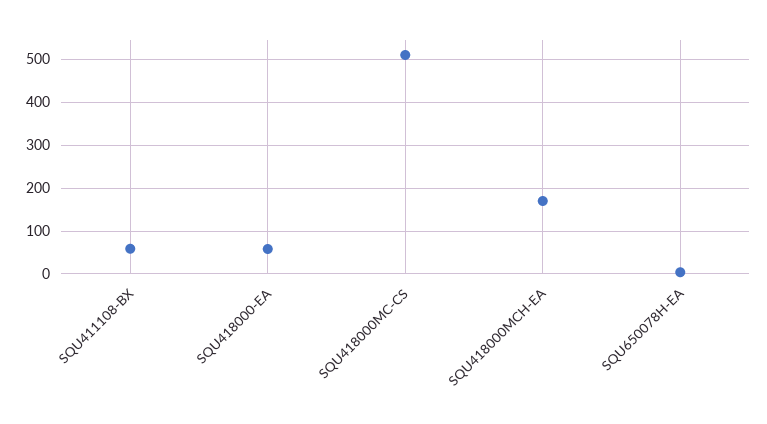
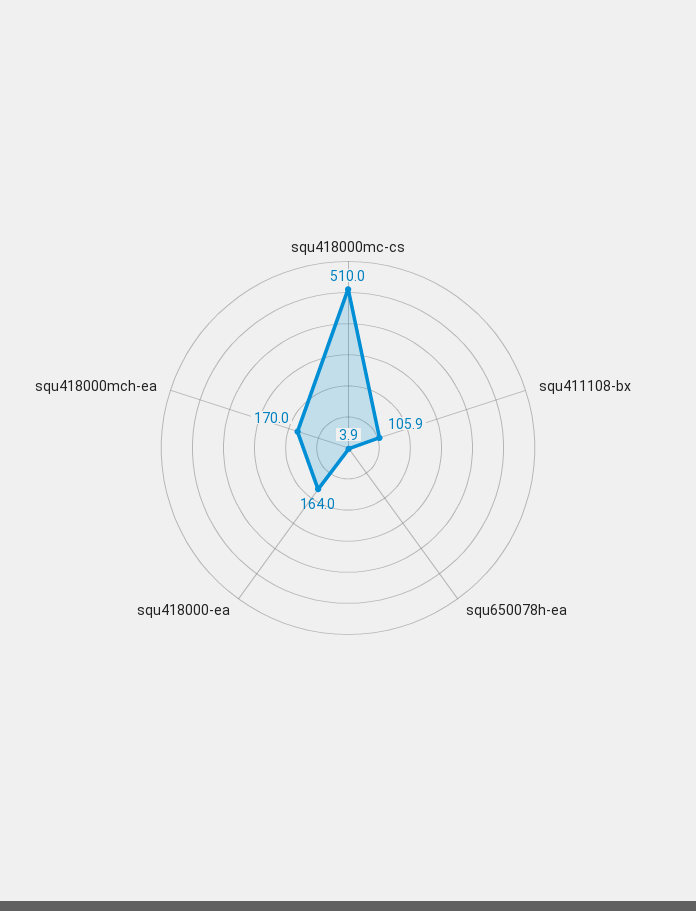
SQU411108-BX: 60 -> 105.9
SQU418000-EA: 60 -> 164

